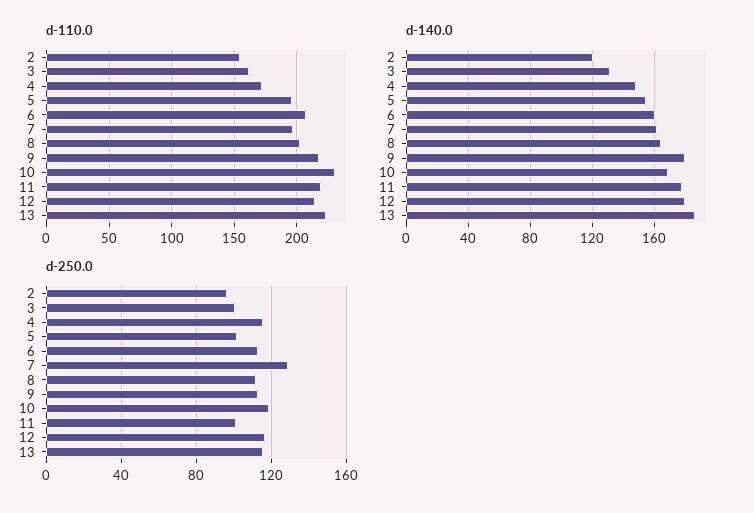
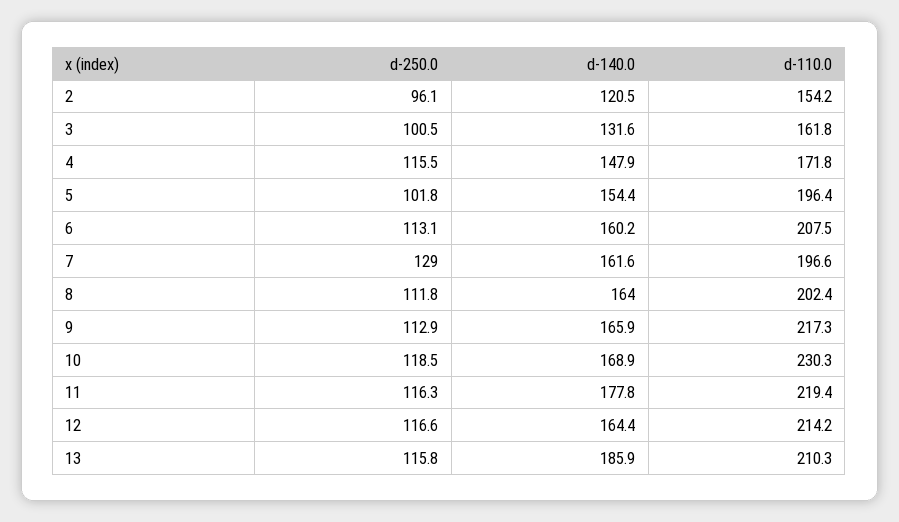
d-110.0, 13: 225 -> 210.3
d-140.0, 9: 180 -> 165.9
d-140.0, 12: 180 -> 164.4
d-250.0, 11: 100 -> 116.3

